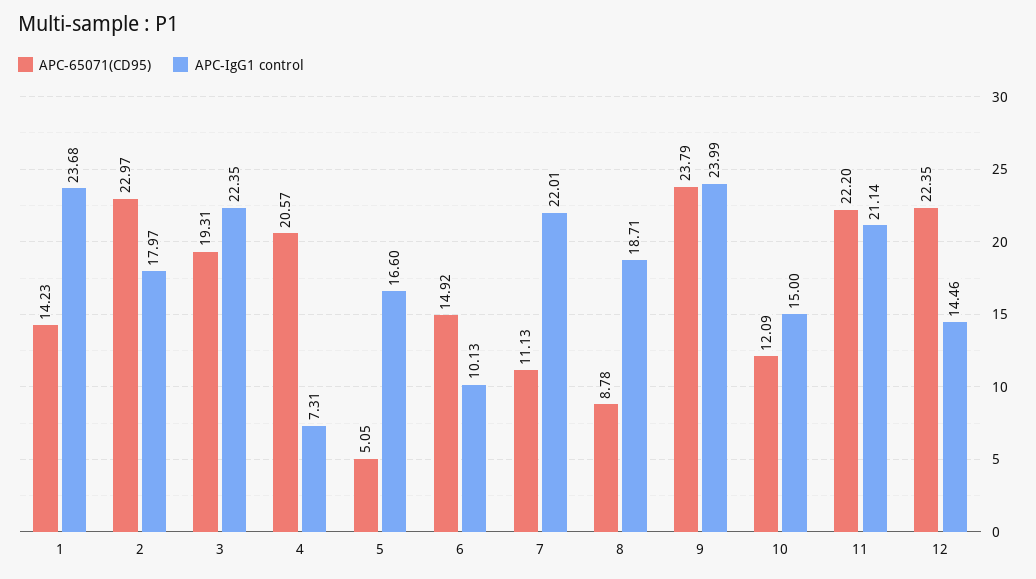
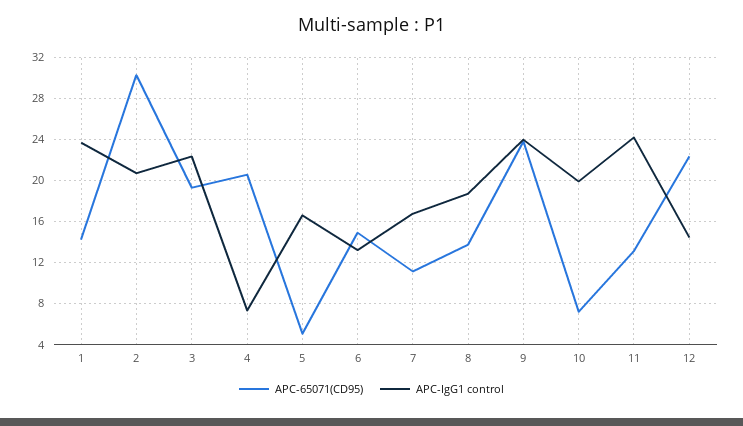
APC-65071(CD95), 2: 22.97 -> 30
APC-IgG1 control, 2: 17.97 -> 21
APC-IgG1 control, 6: 10.13 -> 13
APC-IgG1 control, 7: 22.01 -> 17
APC-65071(CD95), 8: 8.78 -> 14
APC-65071(CD95), 10: 12.09 -> 7
APC-IgG1 control, 10: 15 -> 20
APC-65071(CD95), 11: 22.2 -> 13
APC-IgG1 control, 11: 21.14 -> 24

